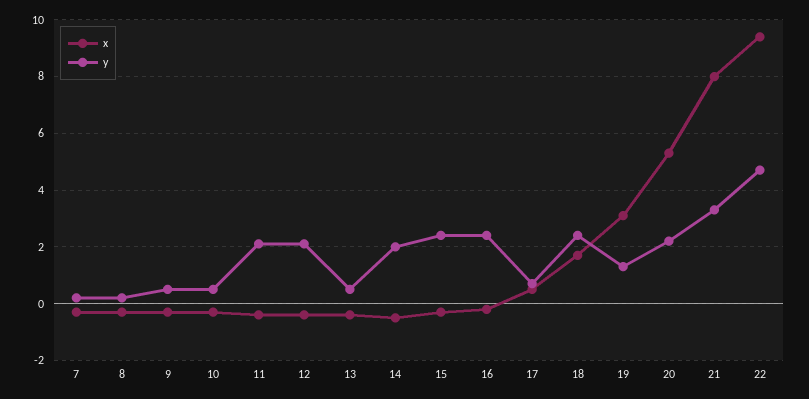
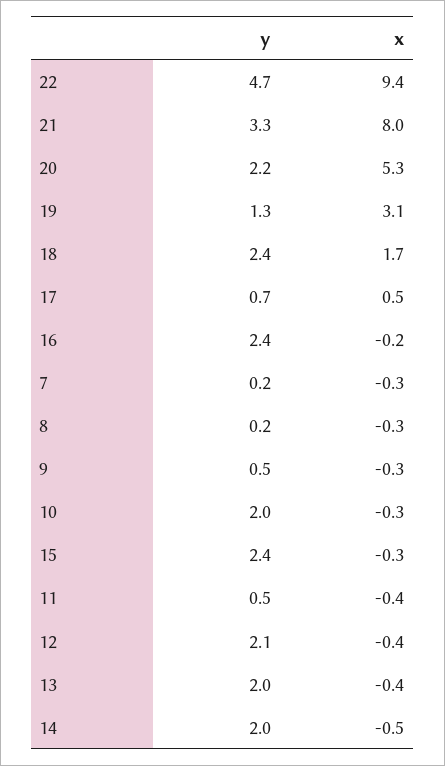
y, 10: 0.5 -> 2
y, 11: 2 -> 0.5
y, 13: 0.5 -> 2

